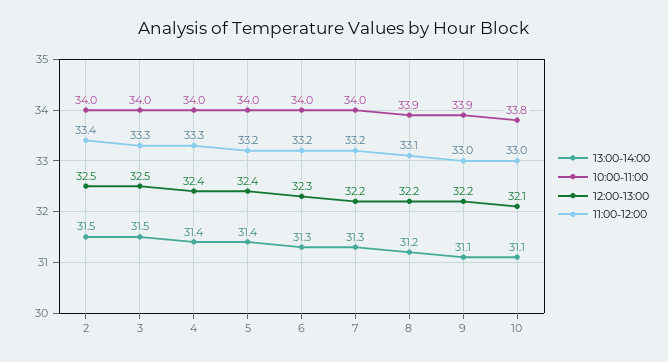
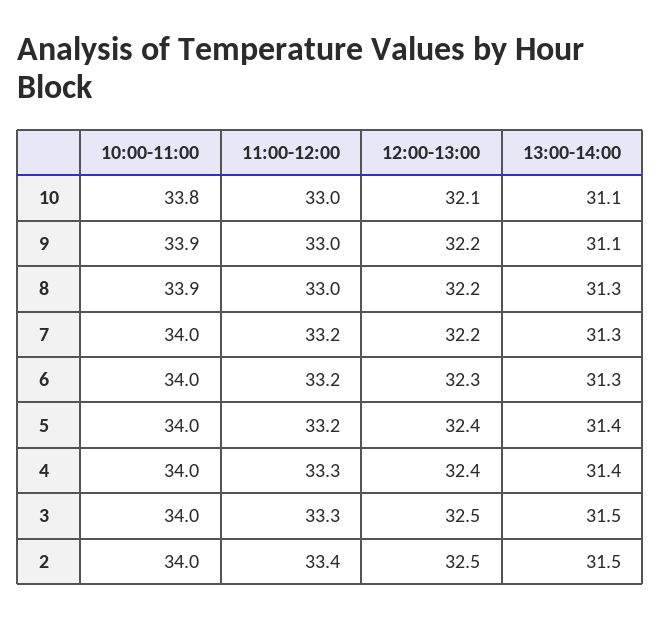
13:00-14:00, 8: 31.2 -> 31.3
11:00-12:00, 8: 33.1 -> 33

